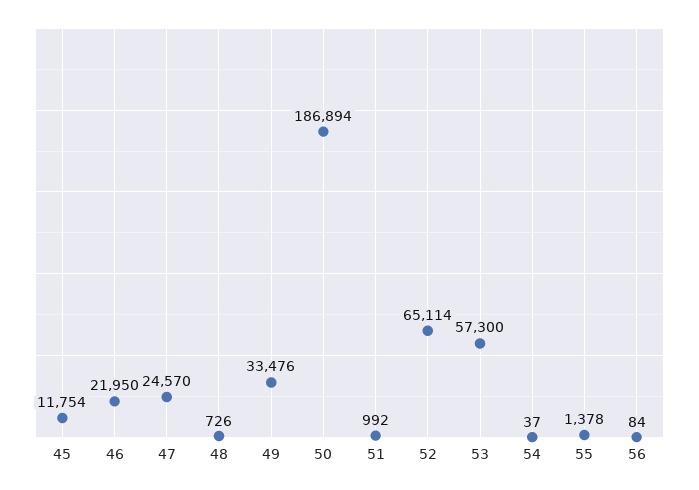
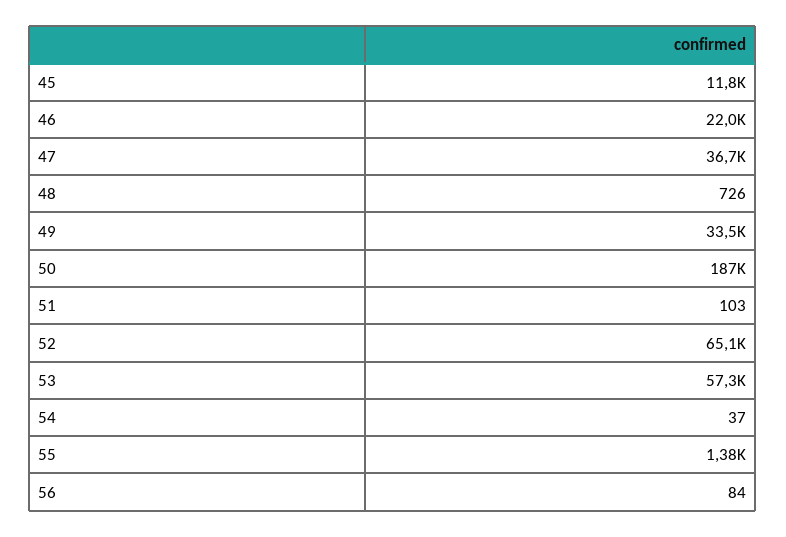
47: 24570 -> 36700
51: 992 -> 103

